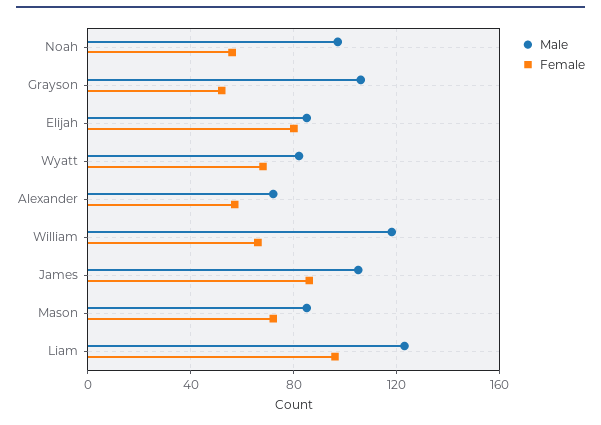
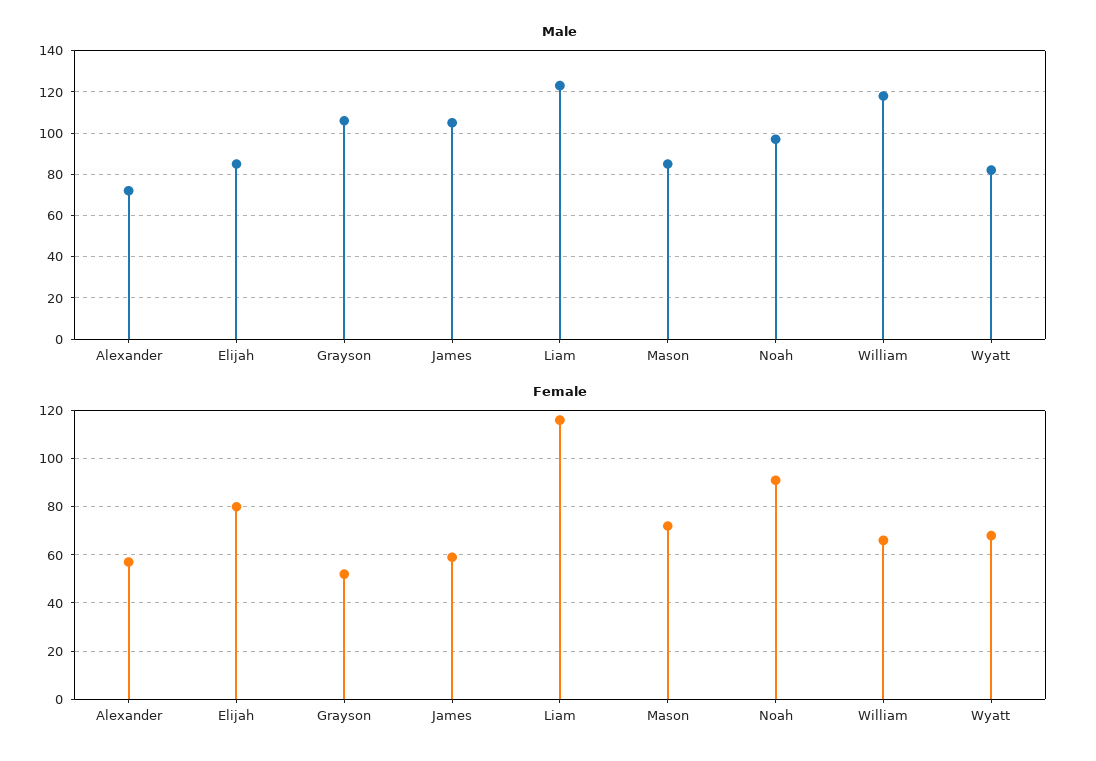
Female, Noah: 55 -> 90
Female, James: 85 -> 60
Female, Liam: 95 -> 115

